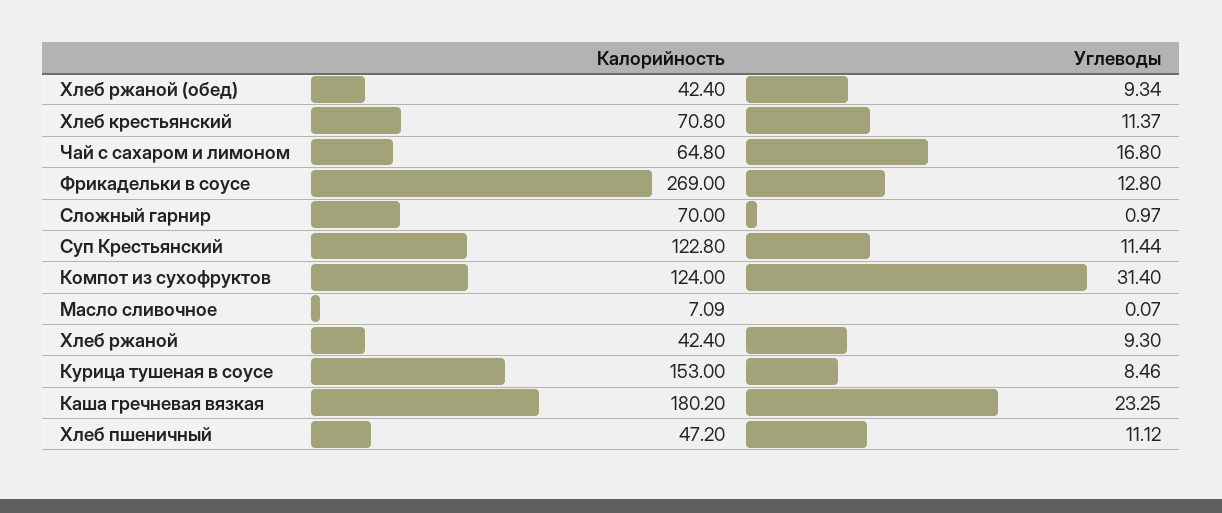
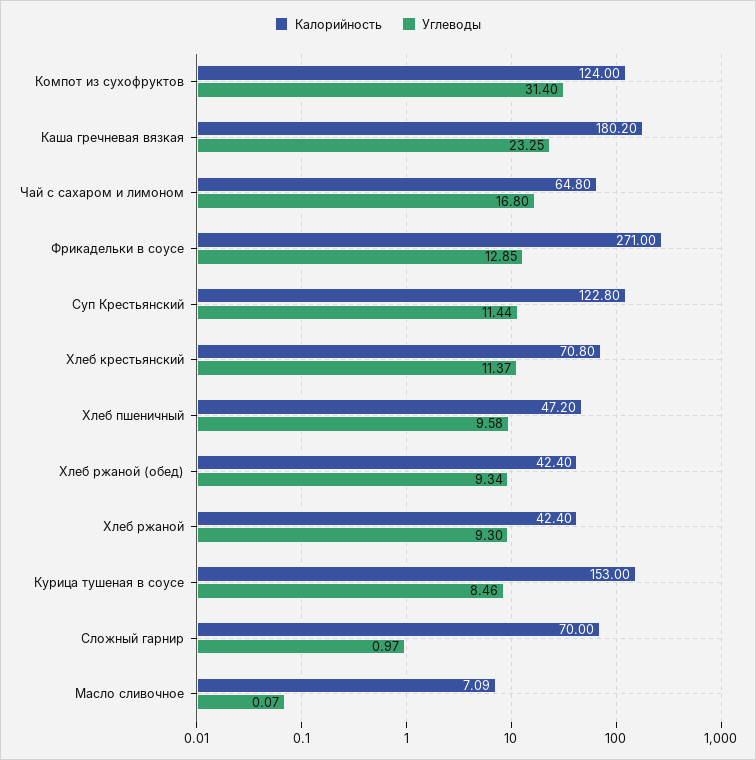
Калорийность, Фрикадельки в соусе: 269 -> 271
Углеводы, Фрикадельки в соусе: 12.8 -> 12.85
Углеводы, Хлеб пшеничный: 11.12 -> 9.58

